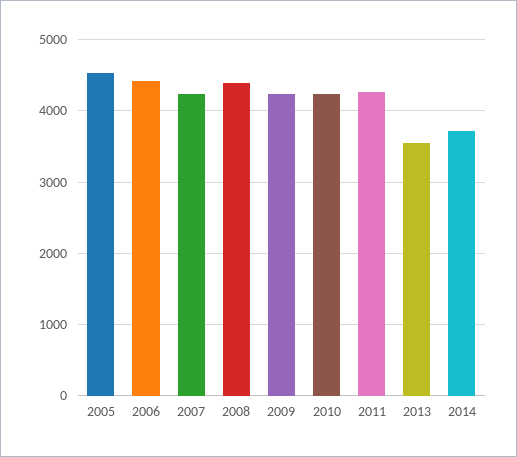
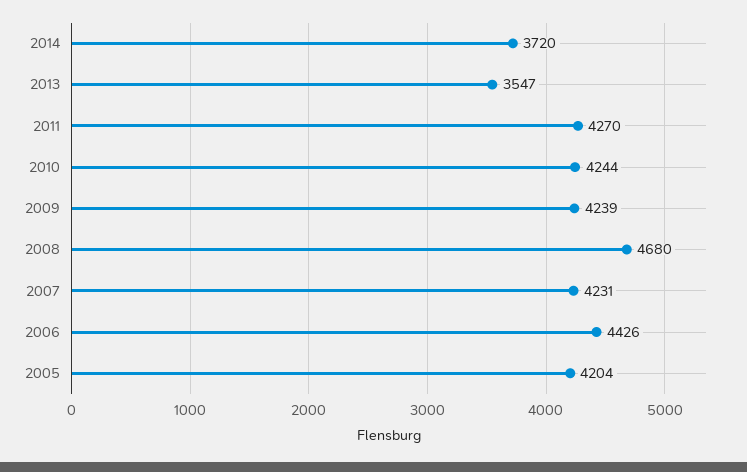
2005: 4500 -> 4204
2008: 4400 -> 4680

